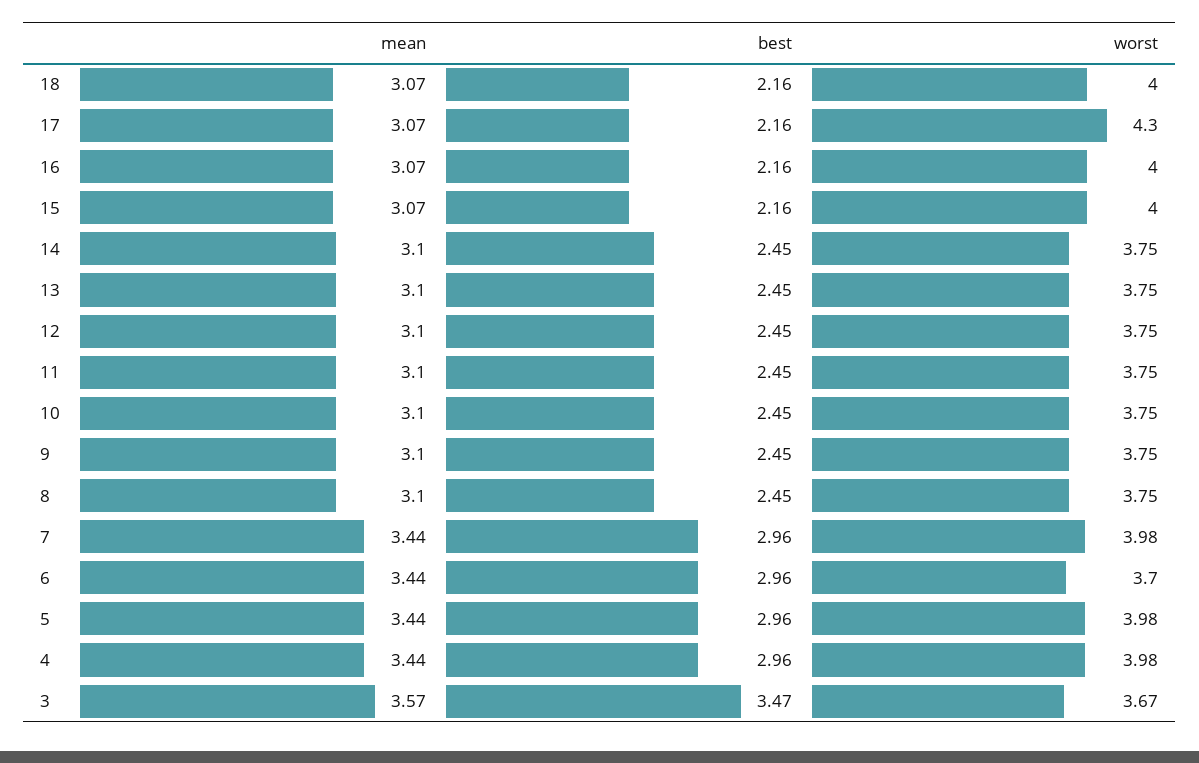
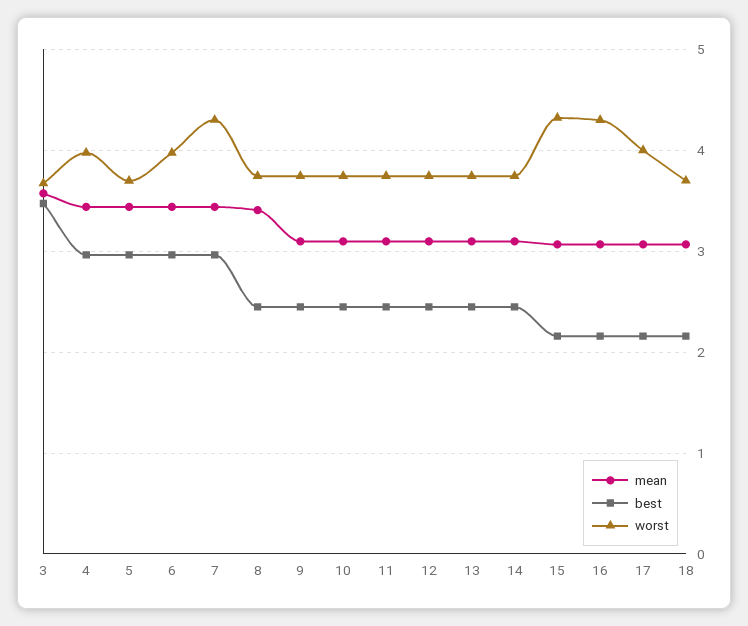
worst, 18: 4 -> 3.7
worst, 17: 4.3 -> 4
worst, 16: 4 -> 4.3
worst, 15: 4 -> 4.3
mean, 8: 3.1 -> 3.4
worst, 7: 3.98 -> 4.3
worst, 6: 3.7 -> 4
worst, 5: 3.98 -> 3.7

